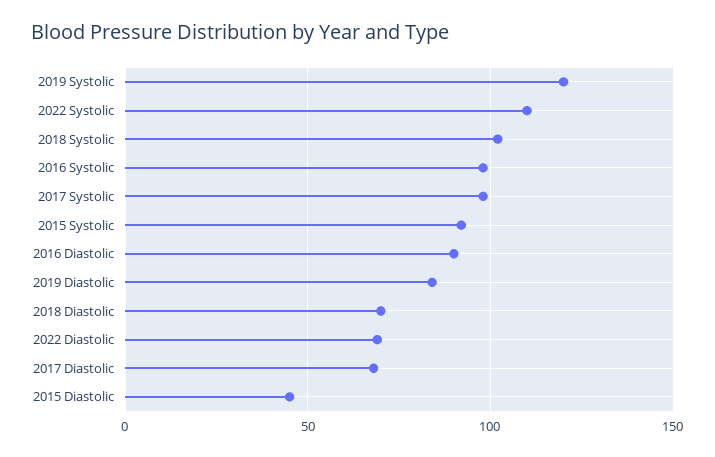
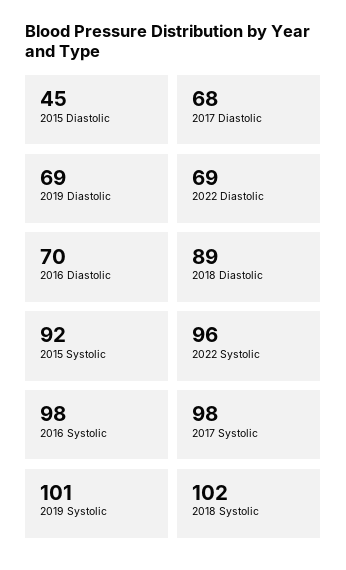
2019 Systolic: 120 -> 101
2022 Systolic: 110 -> 96
2016 Diastolic: 90 -> 70
2019 Diastolic: 85 -> 69
2018 Diastolic: 70 -> 89

